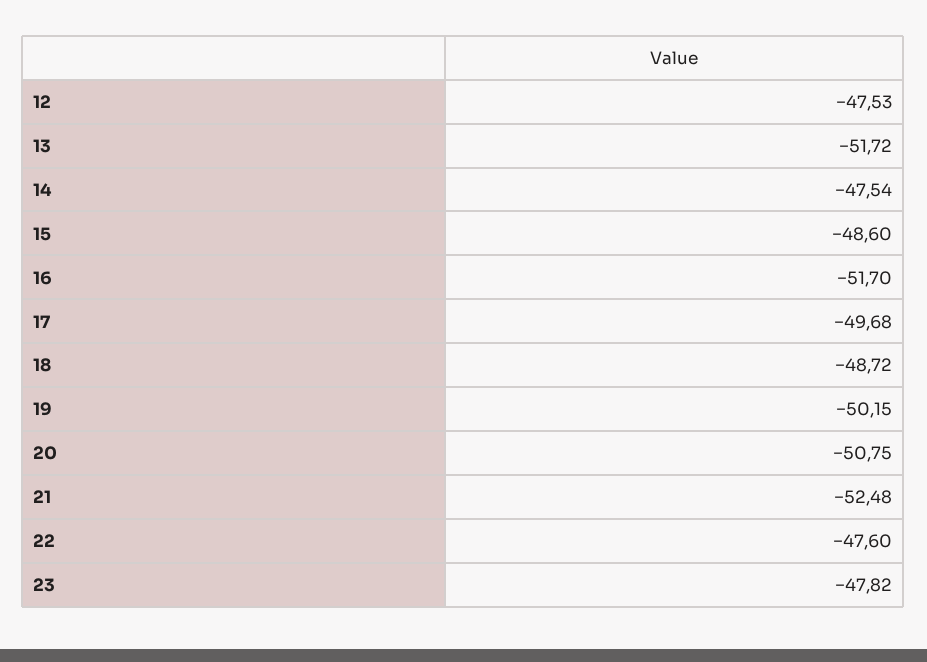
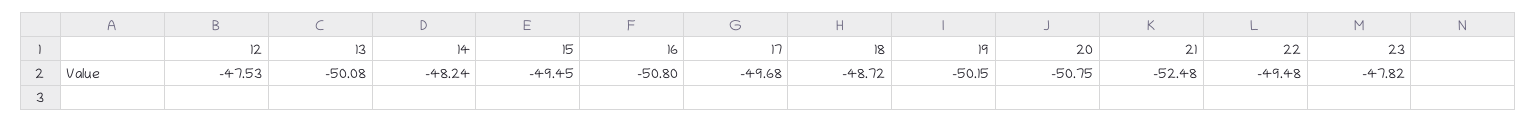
13: -51.72 -> -50.08
14: -47.54 -> -48.24
15: -48.6 -> -49.45
16: -51.7 -> -50.8
22: -47.6 -> -49.48

